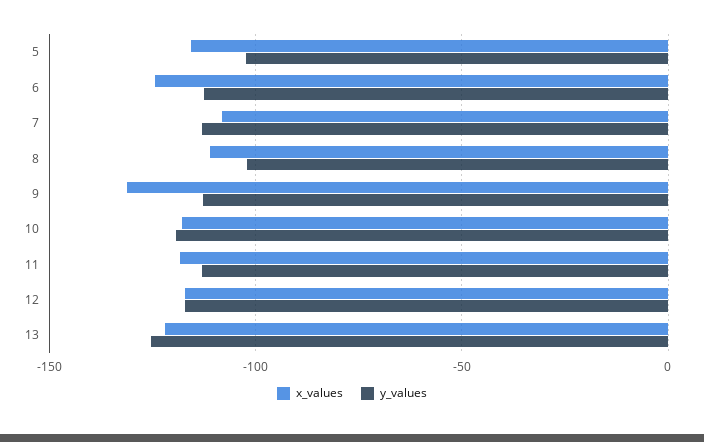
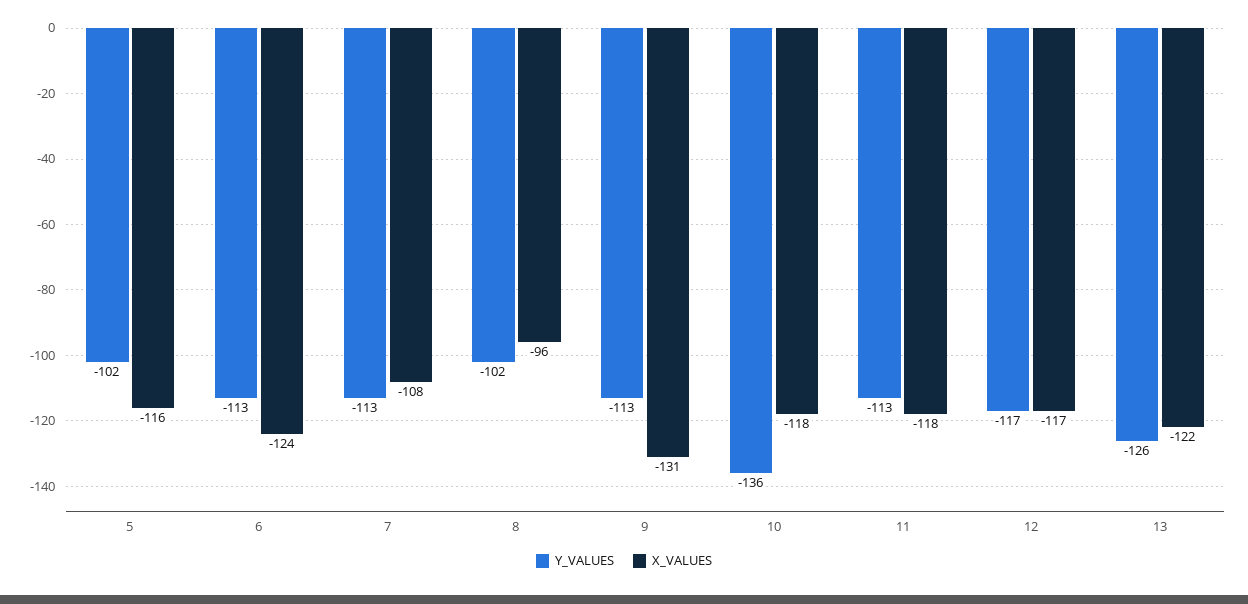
x_values, 8: -110 -> -96
y_values, 10: -120 -> -136

